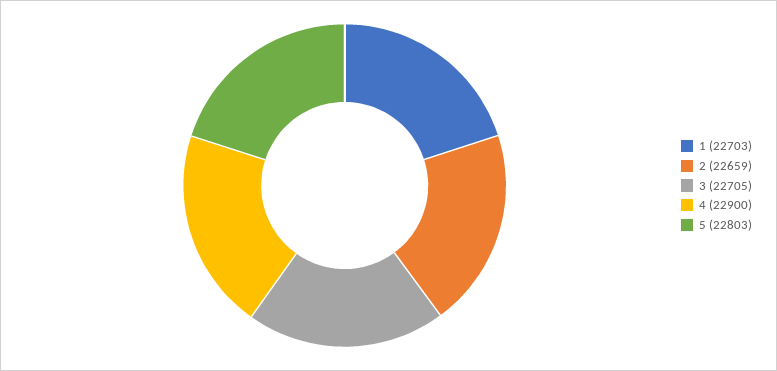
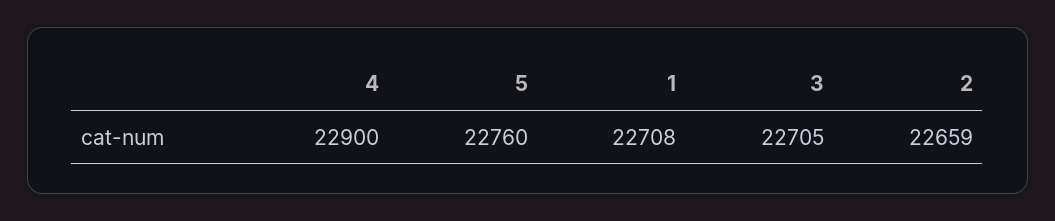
1: 22703 -> 22708
5: 22803 -> 22760

